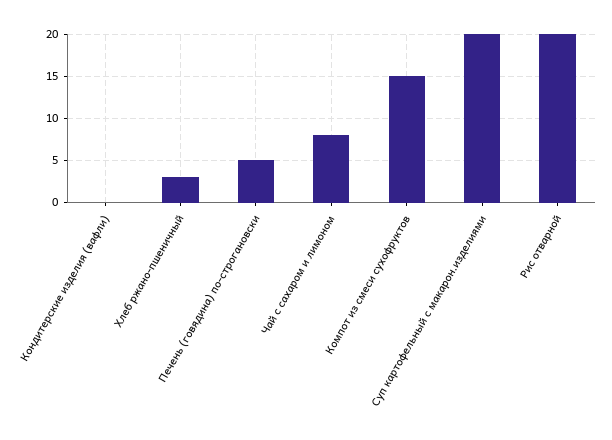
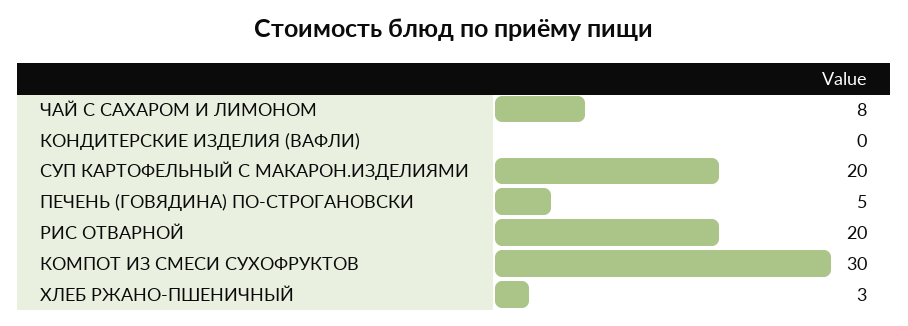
Компот из смеси сухофруктов: 15 -> 30

